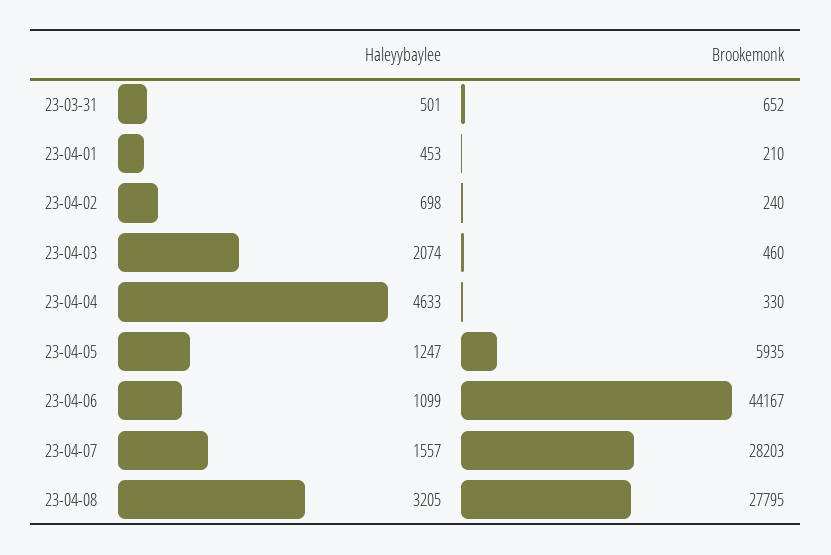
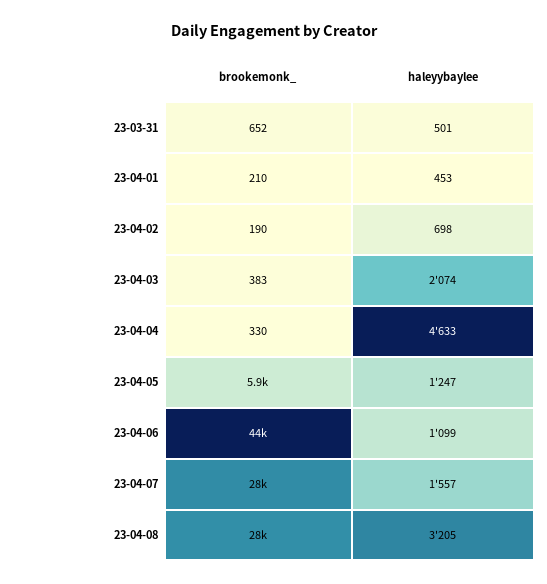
Brookemonk, 23-04-02: 240 -> 190
Brookemonk, 23-04-03: 460 -> 383

